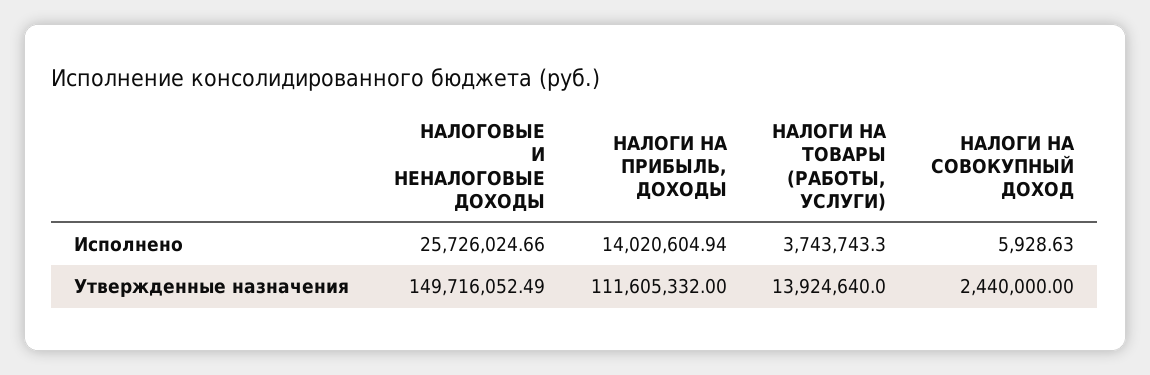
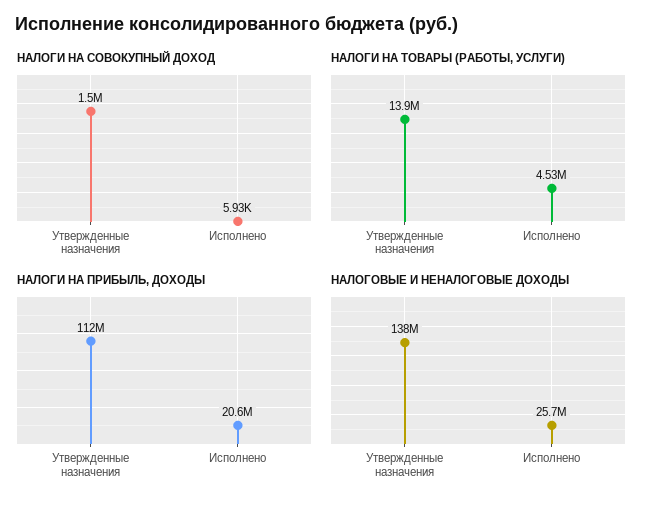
НАЛОГИ НА ПРИБЫЛЬ, ДОХОДЫ, Исполнено: 14020604.94 -> 20600000
НАЛОГИ НА ТОВАРЫ (РАБОТЫ, УСЛУГИ), Исполнено: 3743743.3 -> 4530000
НАЛОГОВЫЕ И НЕНАЛОГОВЫЕ ДОХОДЫ, Утвержденные назначения: 149716052.49 -> 138000000
НАЛОГИ НА СОВОКУПНЫЙ ДОХОД, Утвержденные назначения: 2440000 -> 1500000

